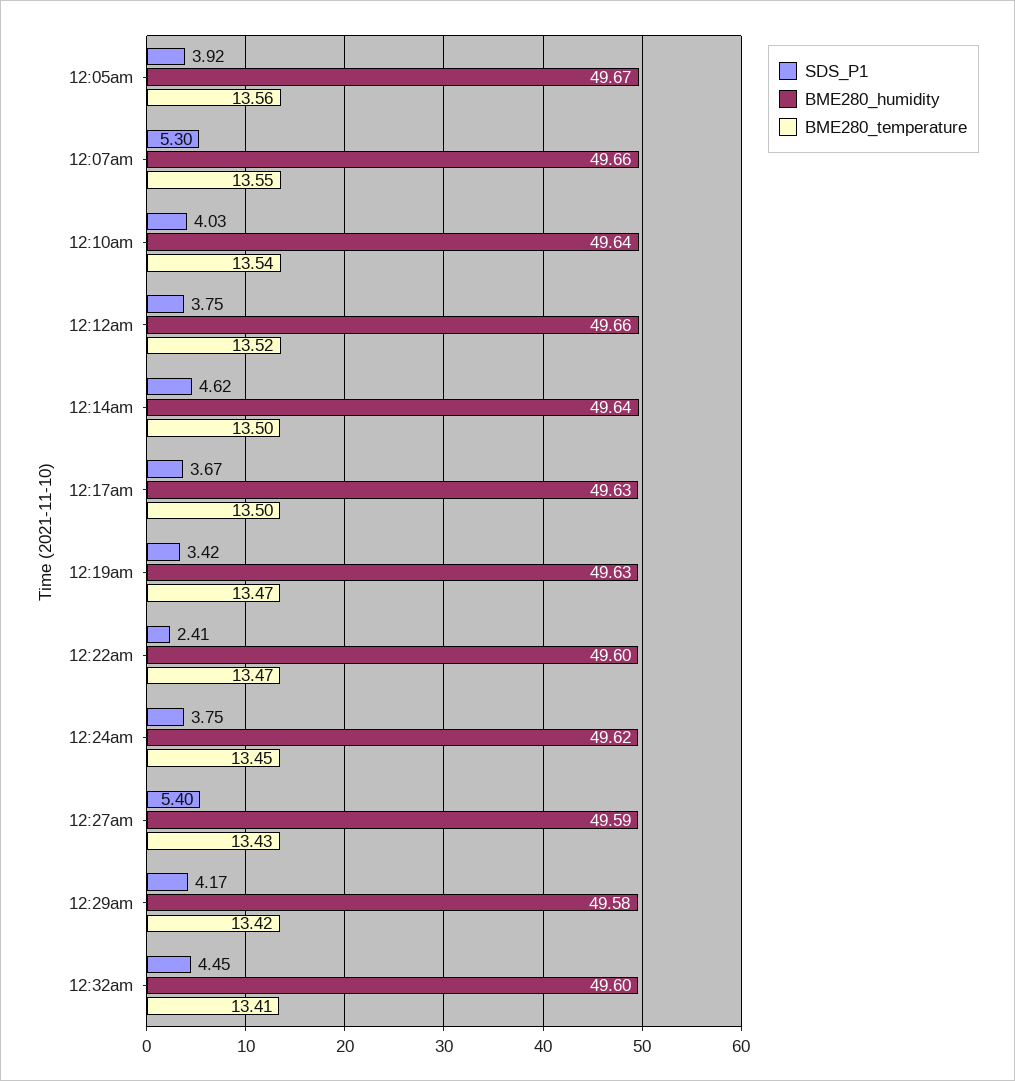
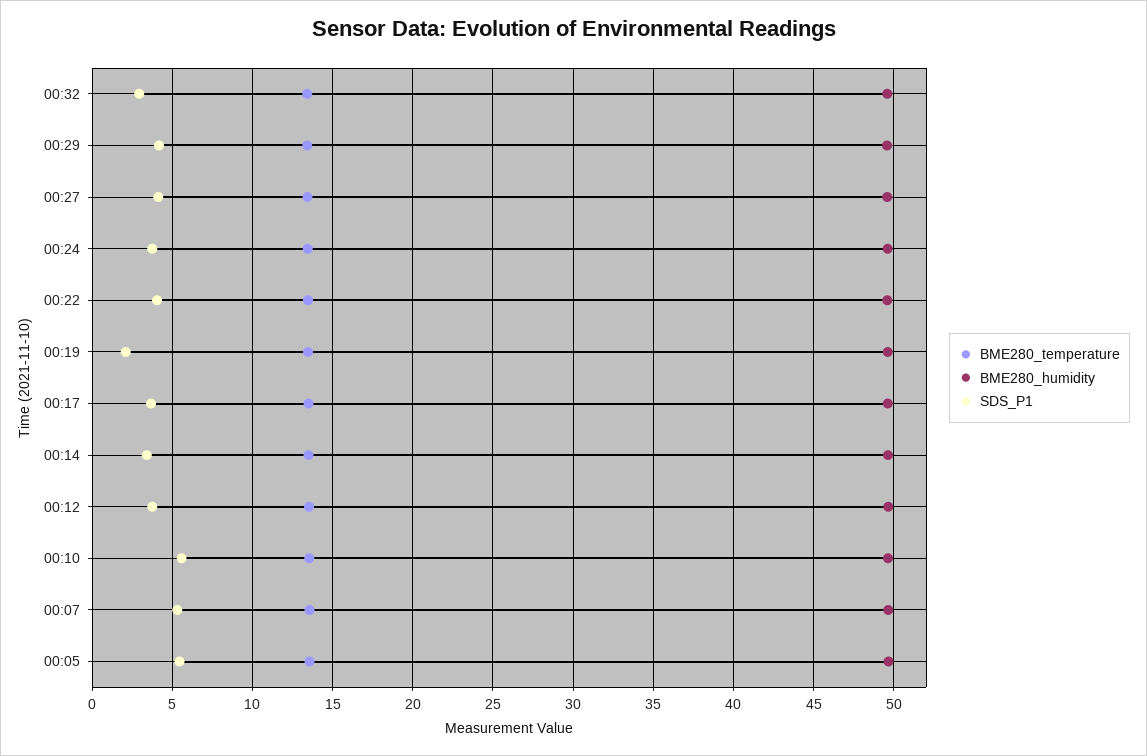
SDS_P1, 12:05am: 3.92 -> 5.5
SDS_P1, 12:10am: 4.03 -> 5.5
SDS_P1, 12:14am: 4.62 -> 3.5
SDS_P1, 12:19am: 3.42 -> 2
SDS_P1, 12:22am: 2.41 -> 4
SDS_P1, 12:27am: 5.4 -> 4
SDS_P1, 12:32am: 4.45 -> 3

